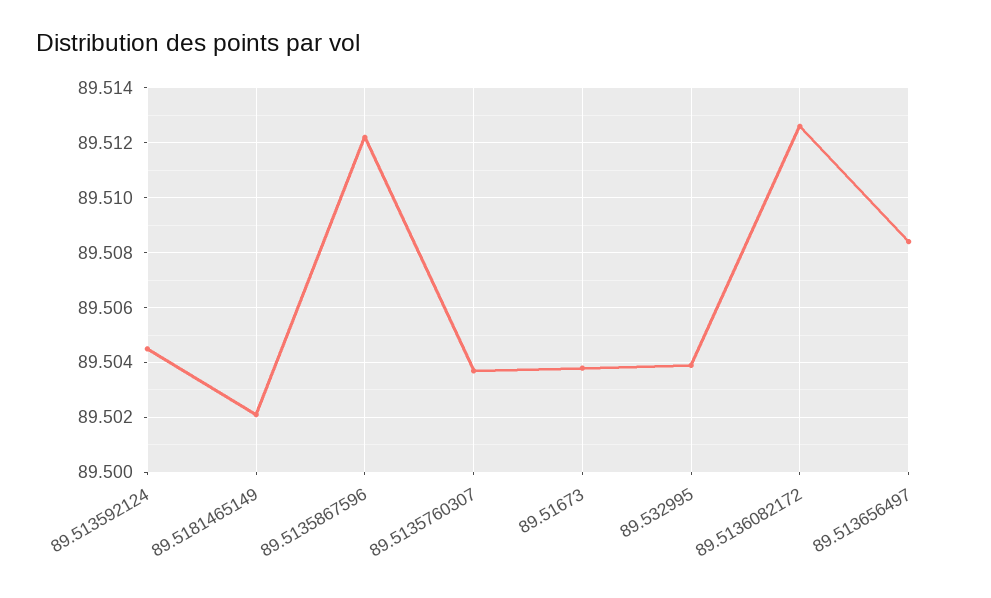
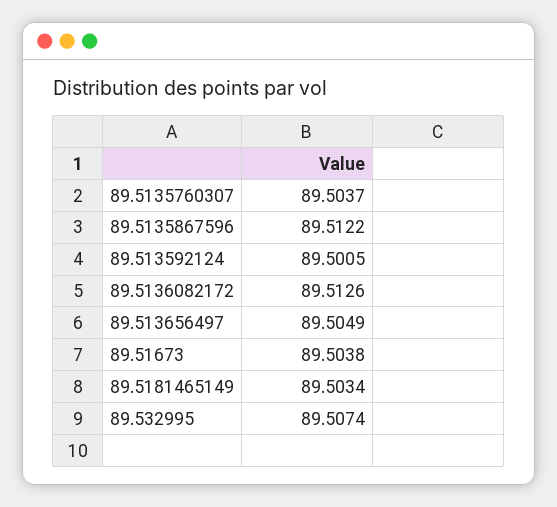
89.513592124: 89.5045 -> 89.5005
89.5181465149: 89.502 -> 89.5034
89.532995: 89.504 -> 89.5074
89.513656497: 89.5085 -> 89.5049

